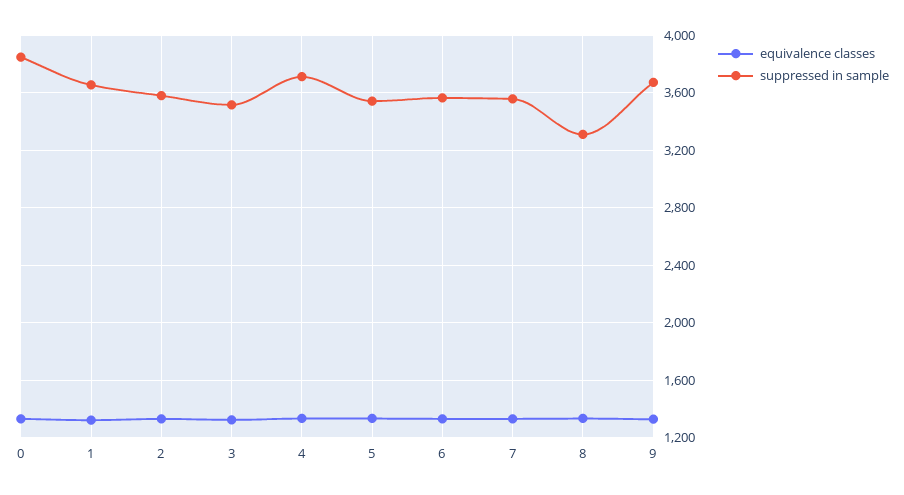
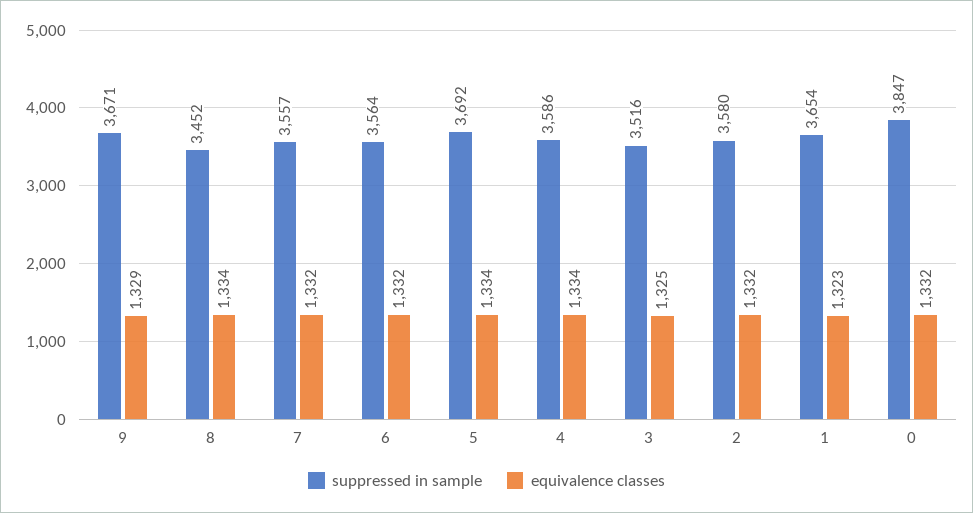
suppressed in sample, 4: 3700 -> 3586
suppressed in sample, 5: 3550 -> 3692
suppressed in sample, 8: 3300 -> 3452

